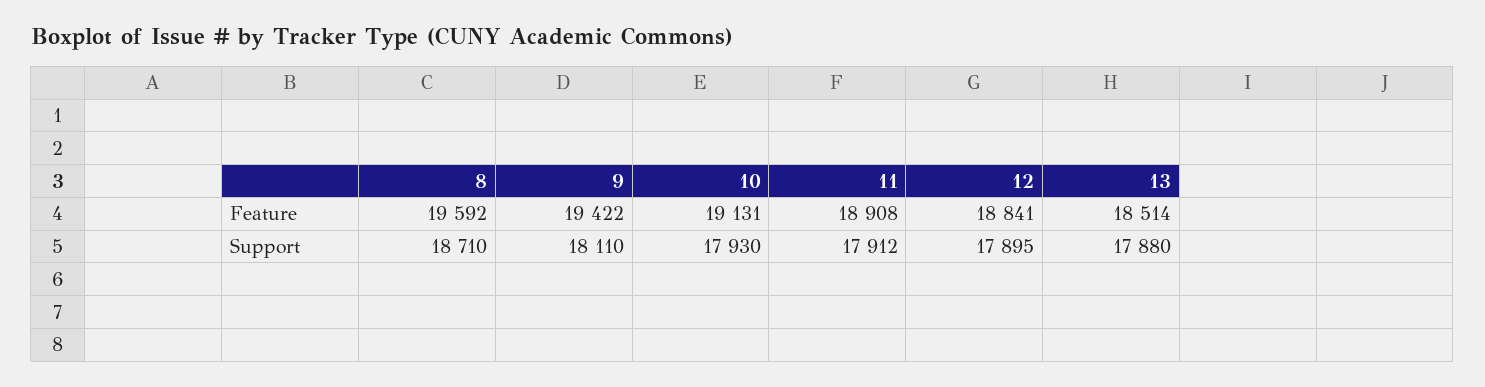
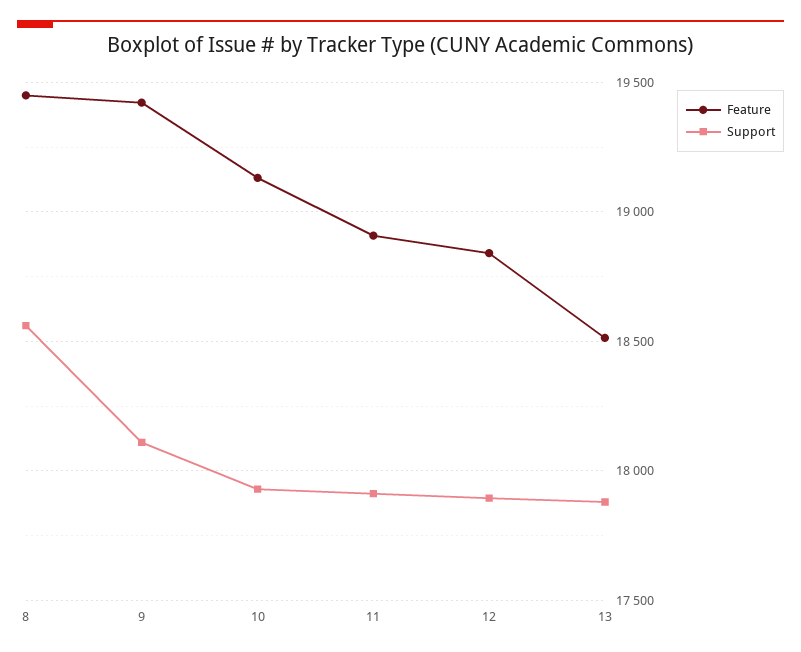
Feature, 8: 19592 -> 19450
Support, 8: 18710 -> 18550

